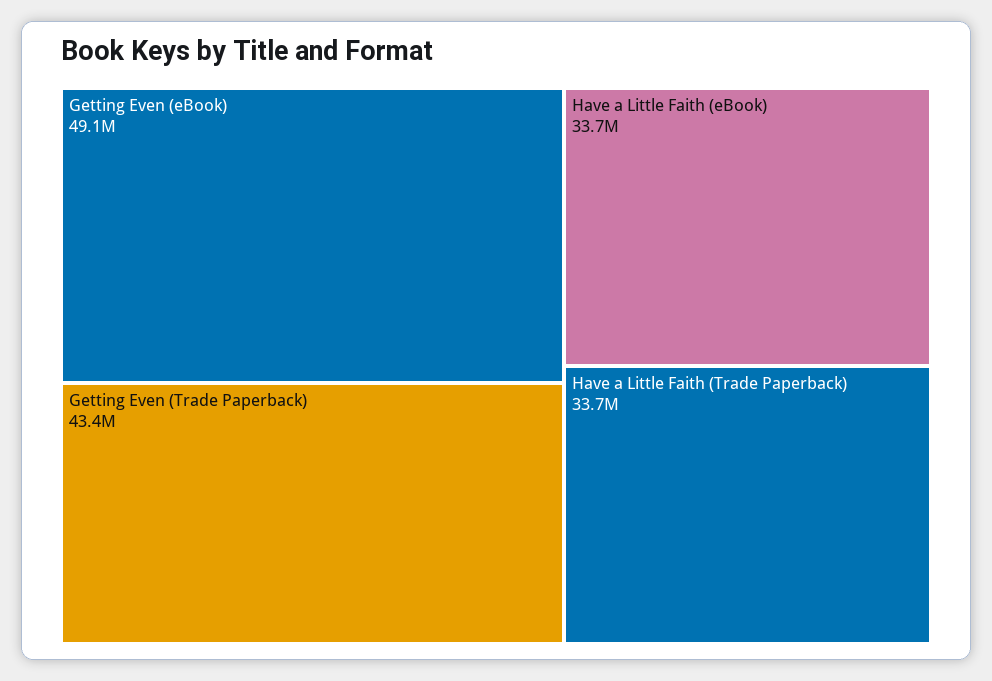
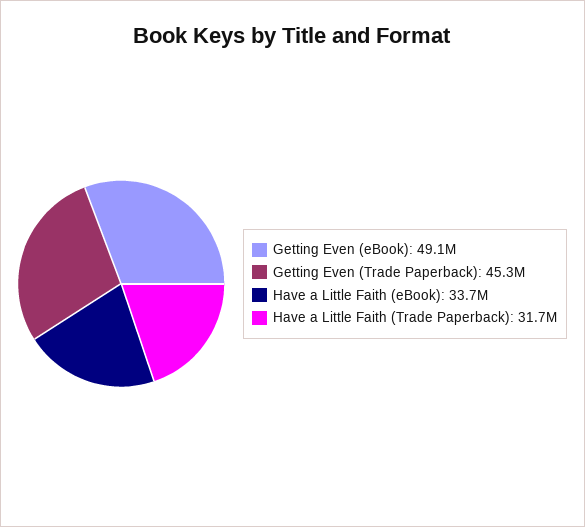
Getting Even (Trade Paperback): 43400000 -> 45300000
Have a Little Faith (Trade Paperback): 33700000 -> 31700000

